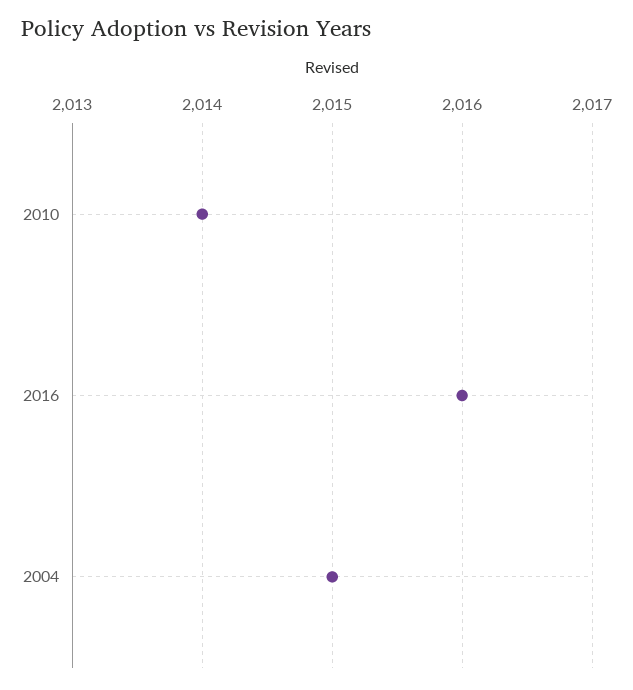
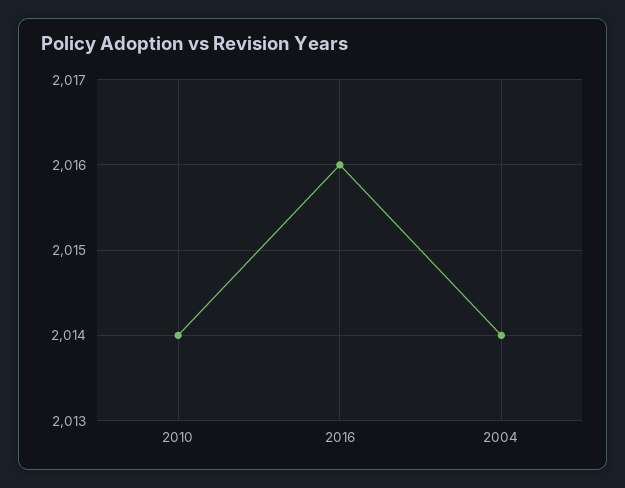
2004: 2015 -> 2014

